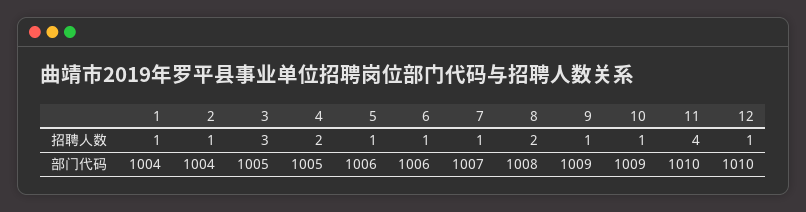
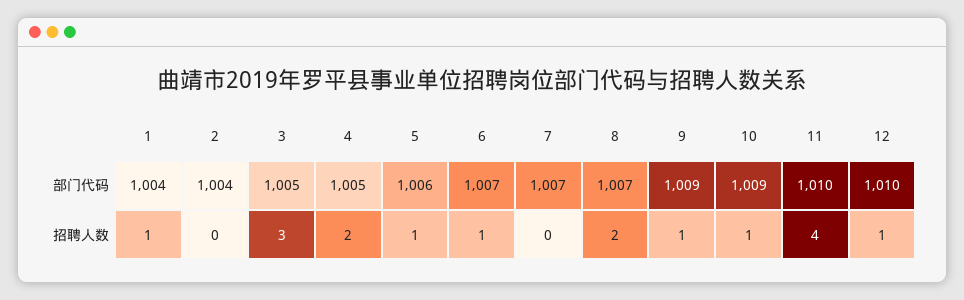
2, 招聘人数: 1 -> 0
7, 招聘人数: 1 -> 0
6, 部门代码: 1006 -> 1007
8, 部门代码: 1008 -> 1007

